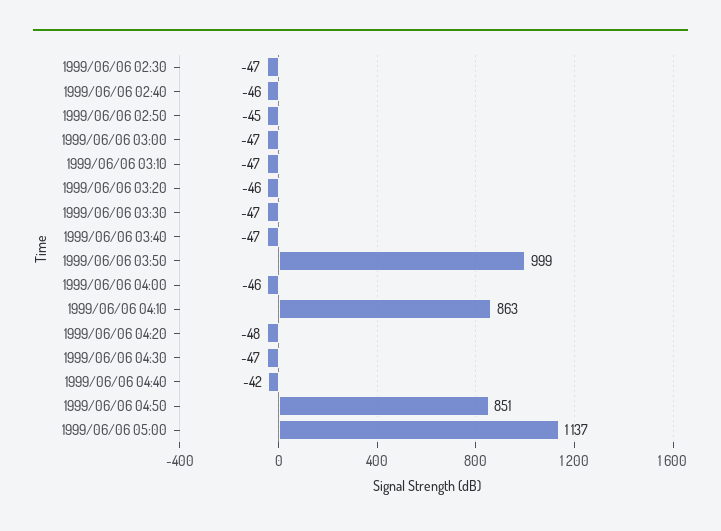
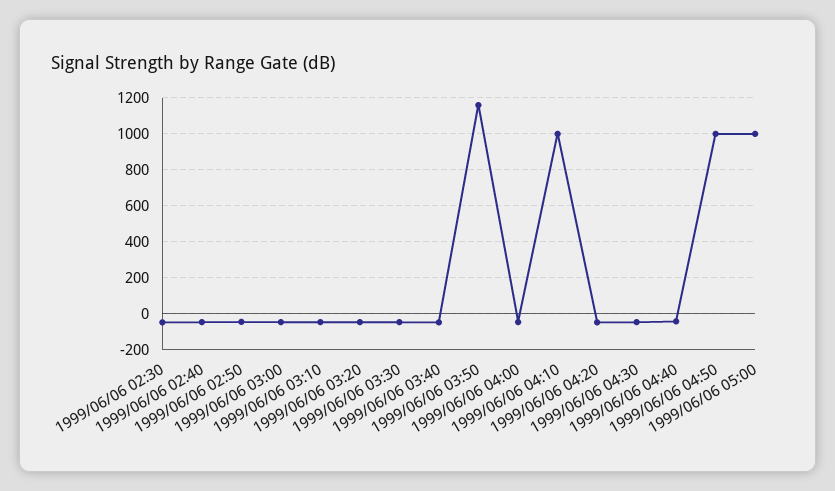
1999/06/06 03:50: 999 -> 1150
1999/06/06 04:10: 863 -> 1000
1999/06/06 04:50: 851 -> 1000
1999/06/06 05:00: 1137 -> 1000

